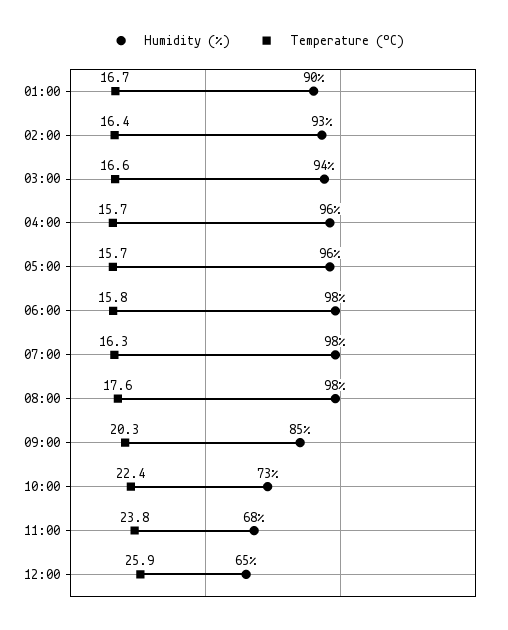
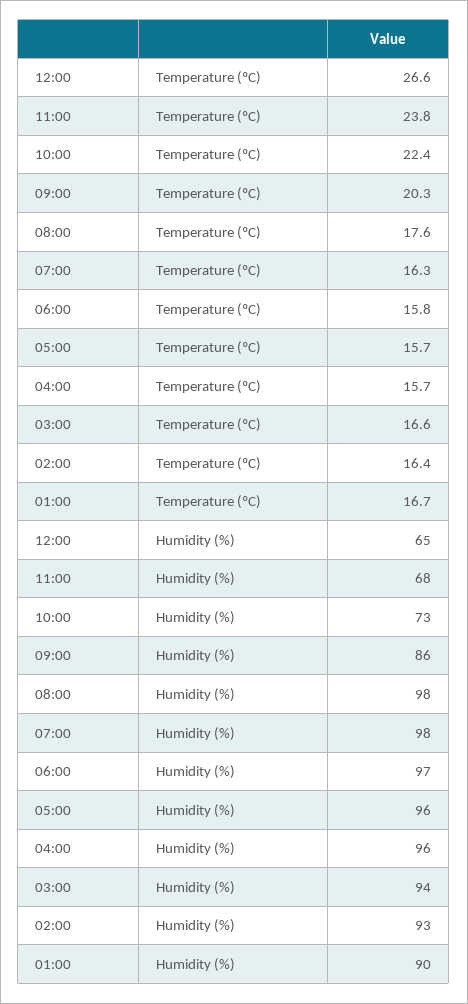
Humidity (%), 06:00: 98 -> 97
Humidity (%), 09:00: 85 -> 86
Temperature (ºC), 12:00: 25.9 -> 26.6

